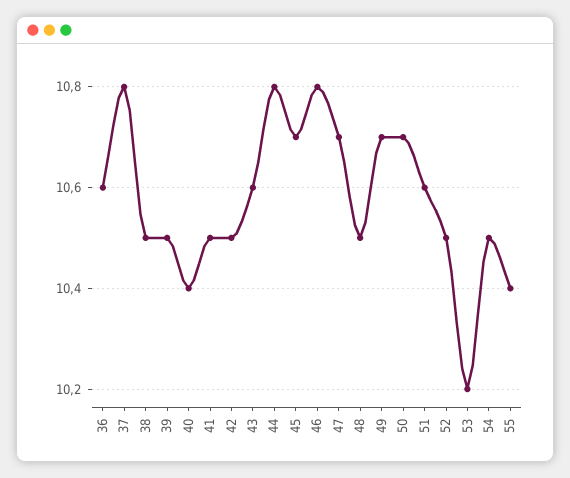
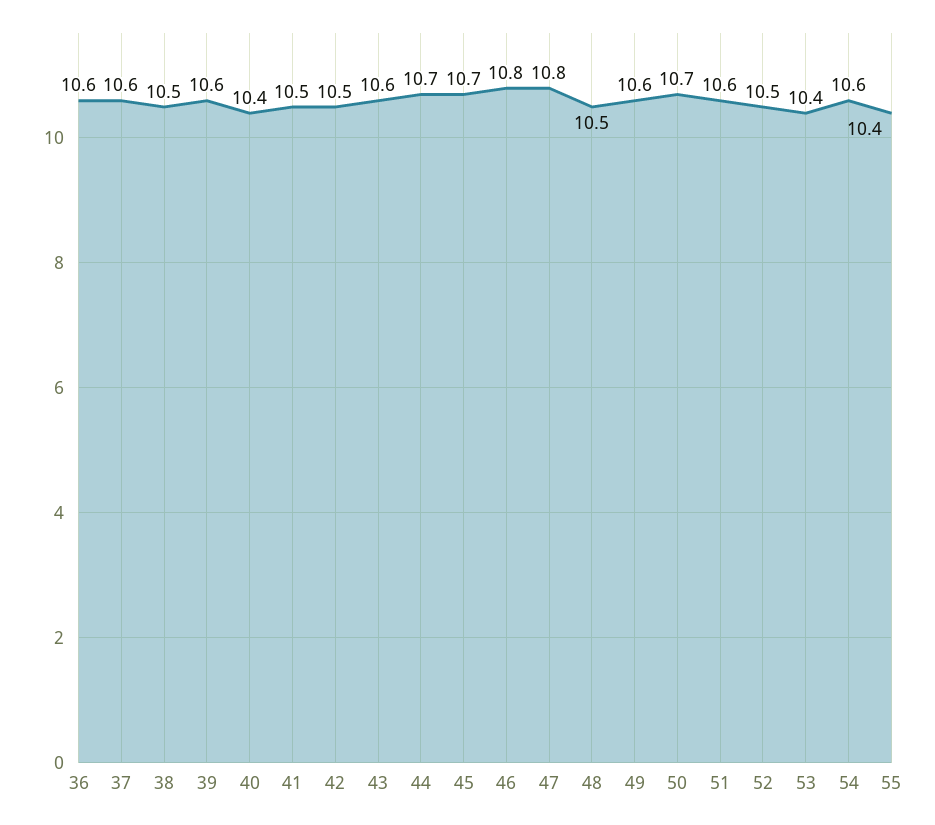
37: 10.8 -> 10.6
39: 10.5 -> 10.6
44: 10.8 -> 10.7
47: 10.7 -> 10.8
49: 10.7 -> 10.6
53: 10.2 -> 10.4
54: 10.5 -> 10.6

